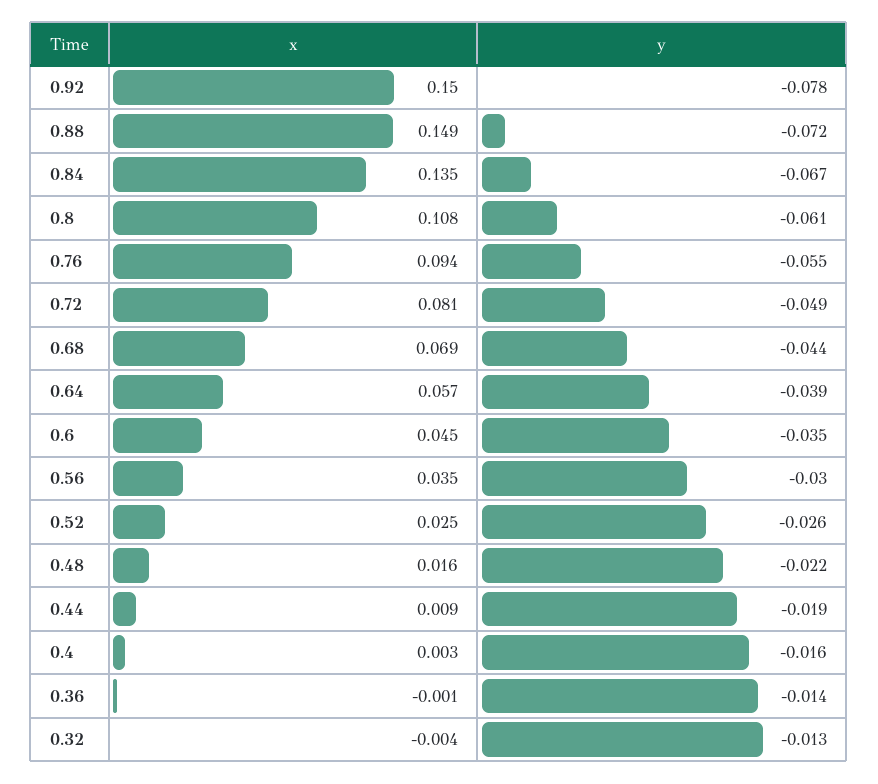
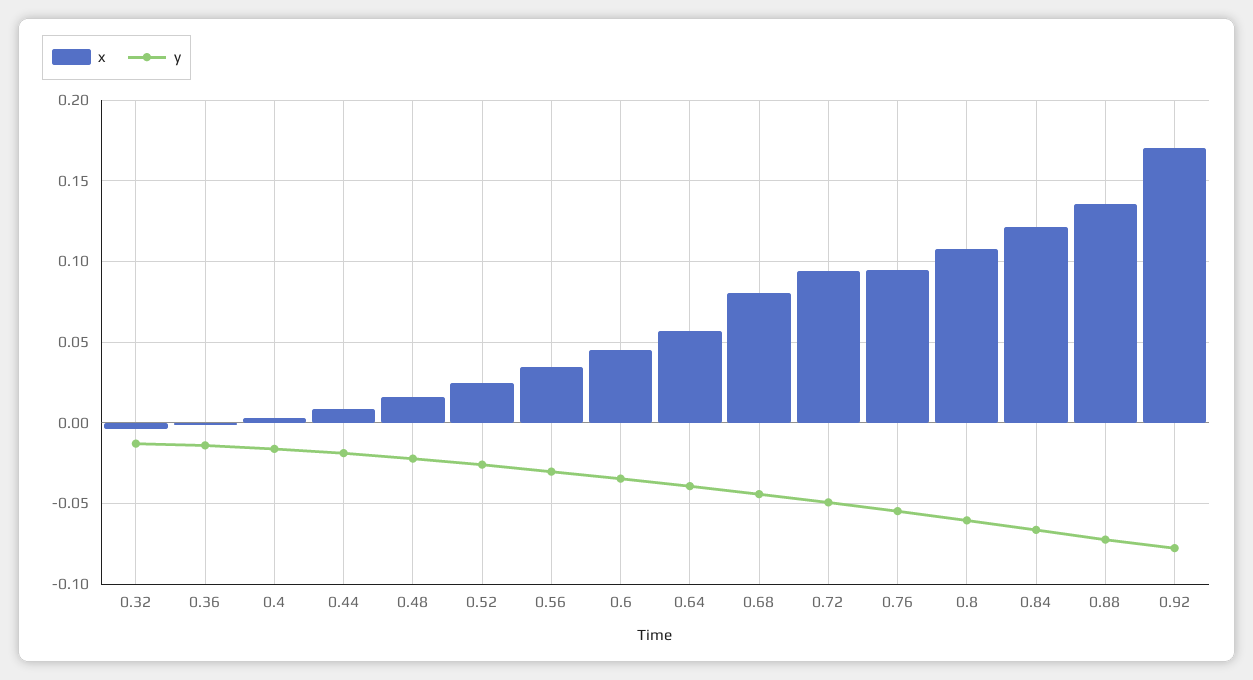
x, 0.92: 0.15 -> 0.17
x, 0.88: 0.149 -> 0.135
x, 0.84: 0.135 -> 0.12
x, 0.72: 0.081 -> 0.095
x, 0.68: 0.069 -> 0.08

